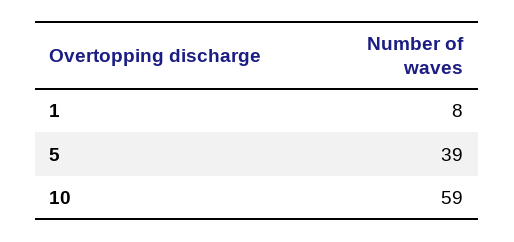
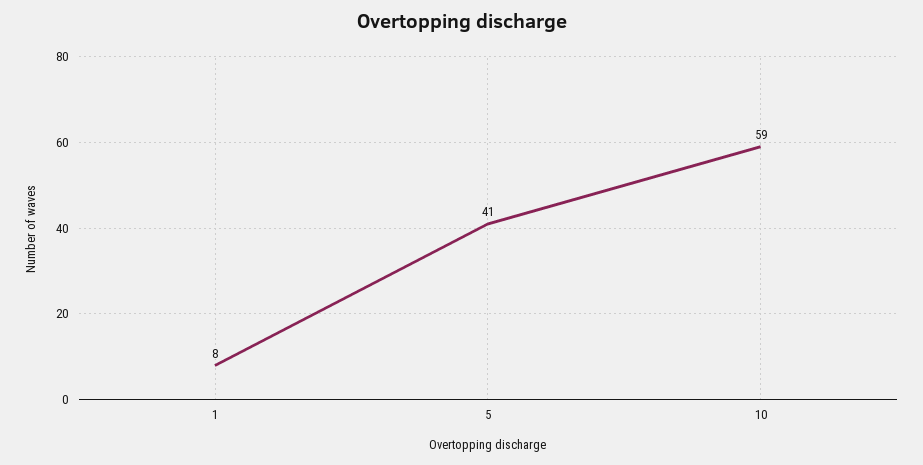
5: 39 -> 41

